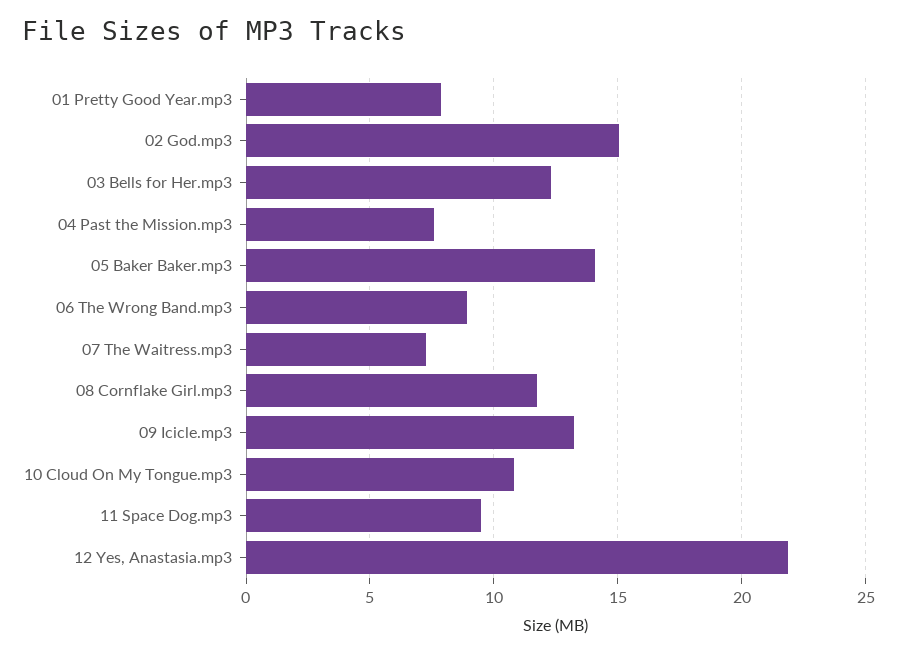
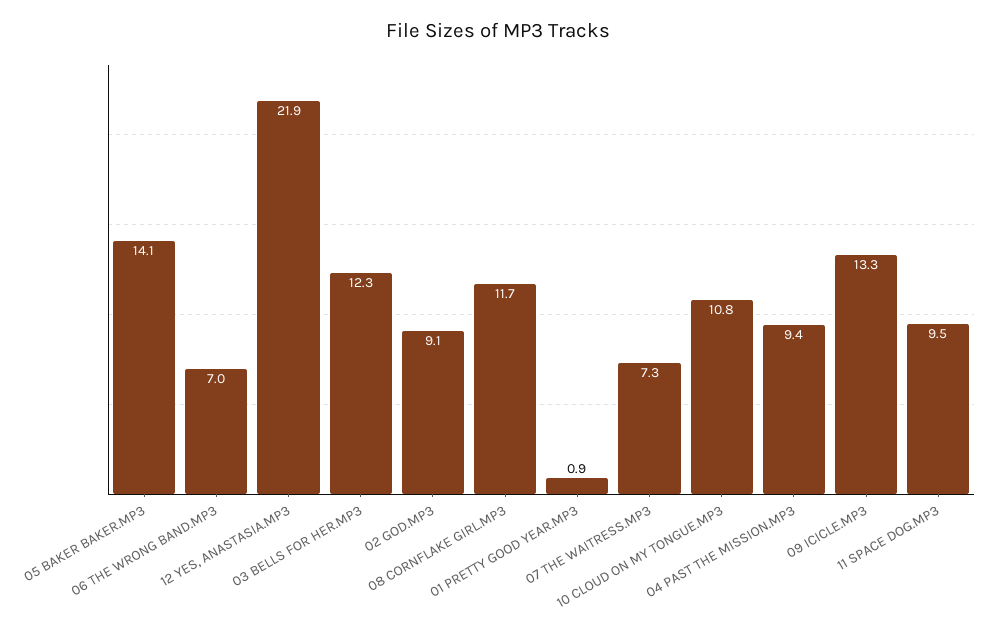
01 Pretty Good Year.mp3: 8 -> 0.9
02 God.mp3: 15 -> 9.1
04 Past the Mission.mp3: 7.5 -> 9.4
06 The Wrong Band.mp3: 9 -> 7

